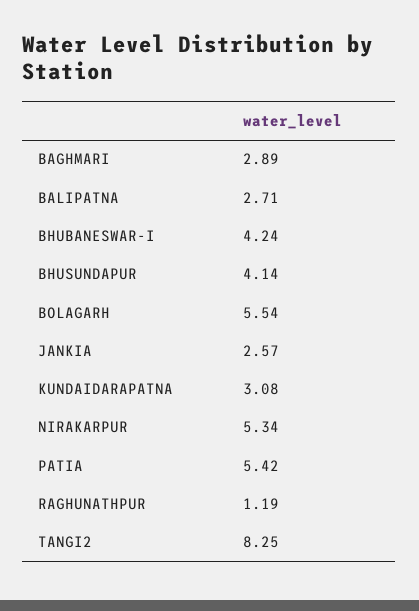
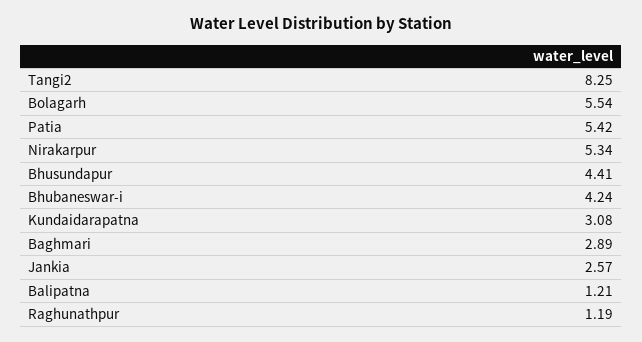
BALIPATNA: 2.71 -> 1.21
BHUSUNDAPUR: 4.14 -> 4.41

